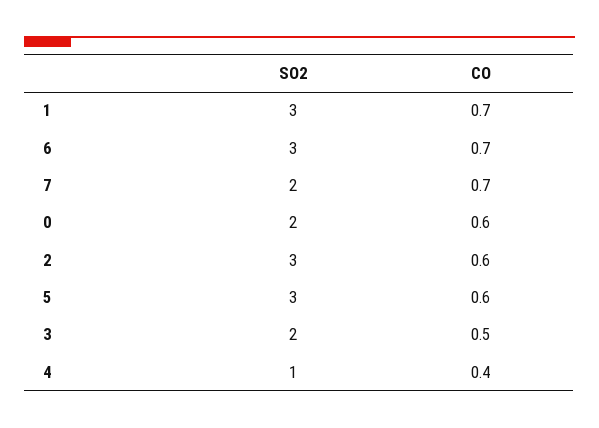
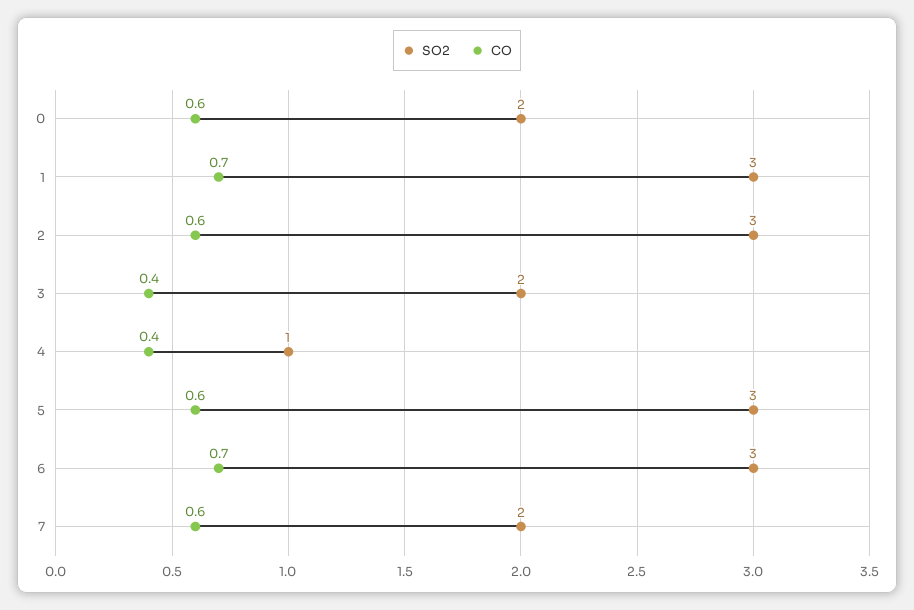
CO, 7: 0.7 -> 0.6
CO, 3: 0.5 -> 0.4

